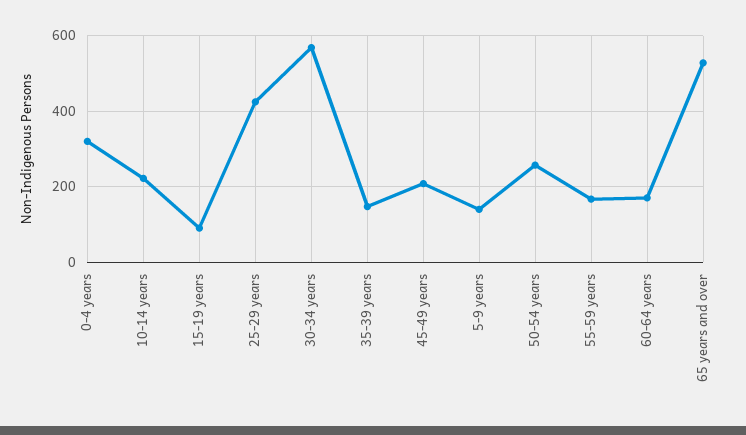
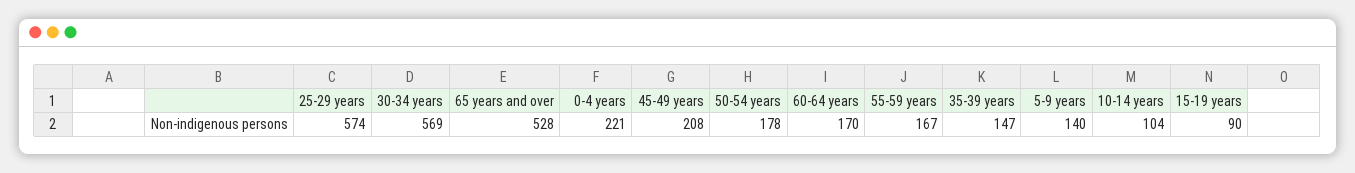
0-4 years: 320 -> 221
10-14 years: 220 -> 104
25-29 years: 420 -> 574
50-54 years: 260 -> 178

